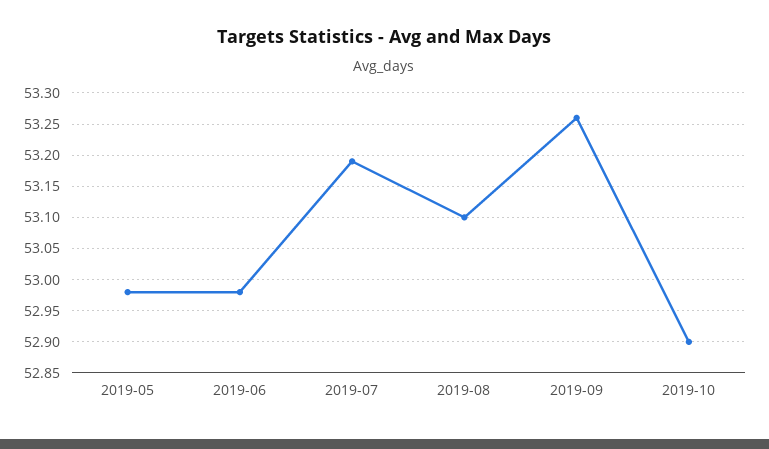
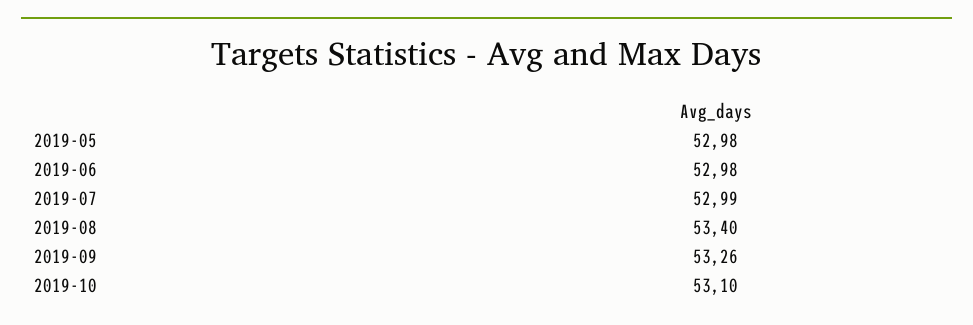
2019-07: 53.19 -> 52.99
2019-08: 53.1 -> 53.4
2019-10: 52.9 -> 53.1

